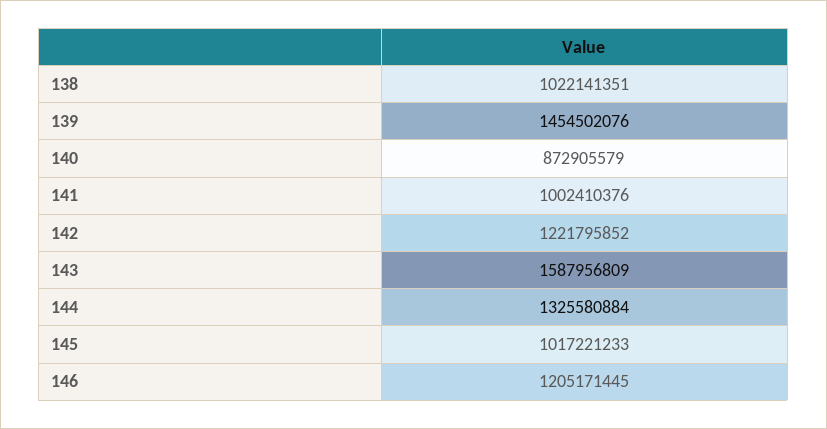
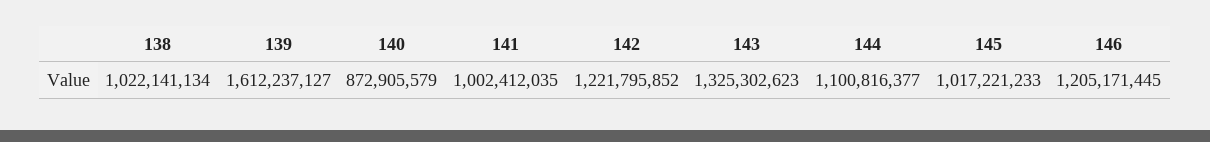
138: 1022141351 -> 1022141134
139: 1454502076 -> 1612237127
141: 1002410376 -> 1002412035
143: 1587956809 -> 1325302623
144: 1325580884 -> 1100816377

